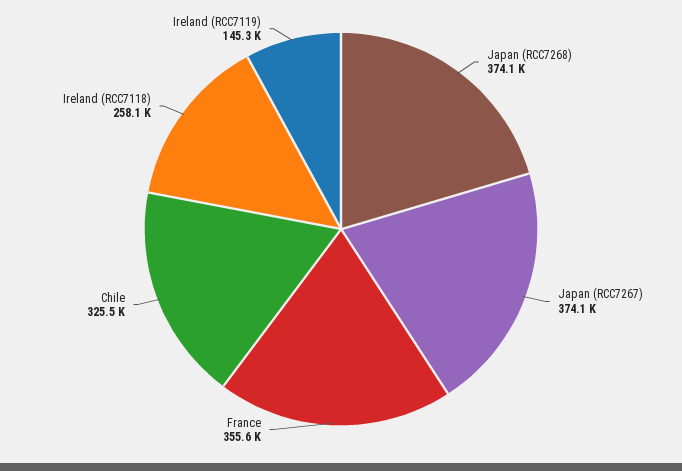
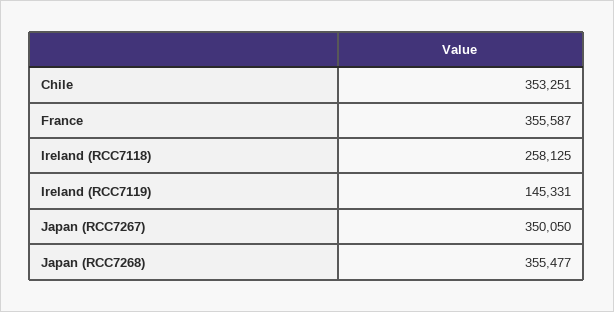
Japan (RCC7268): 374100 -> 355477
Japan (RCC7267): 374100 -> 350050
Chile: 325500 -> 353251

